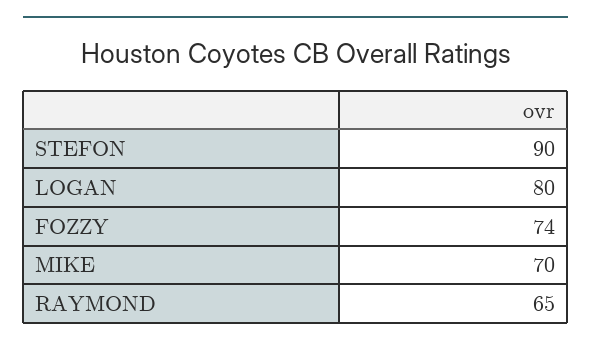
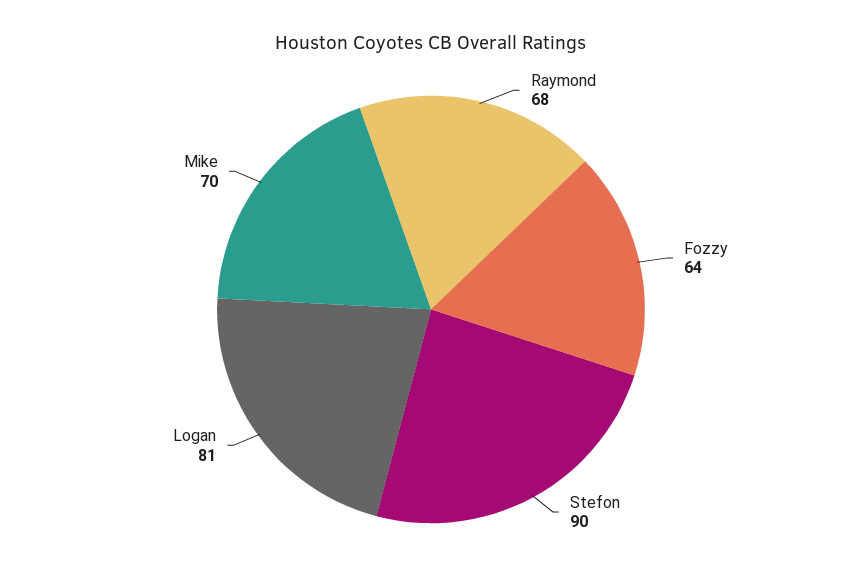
LOGAN: 80 -> 81
FOZZY: 74 -> 64
RAYMOND: 65 -> 68

